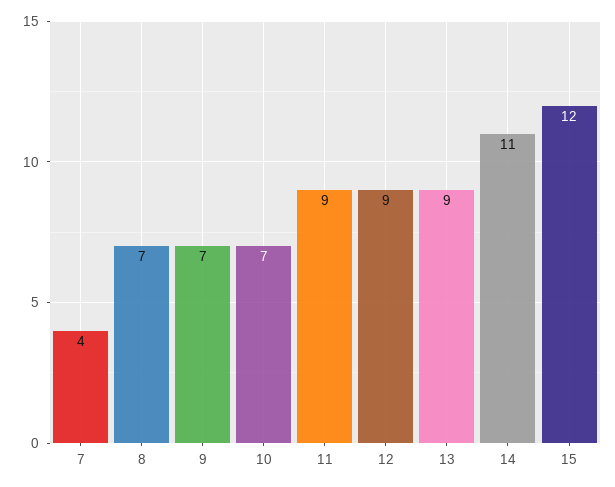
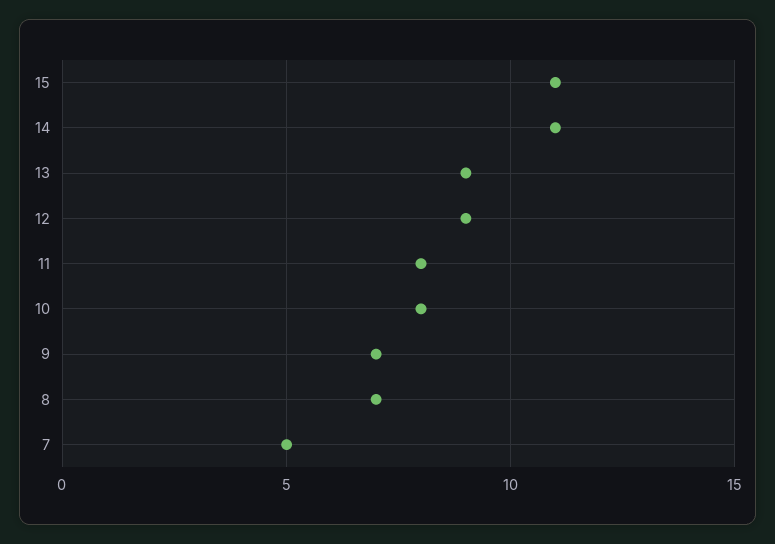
7: 4 -> 5
10: 7 -> 8
11: 9 -> 8
15: 12 -> 11

